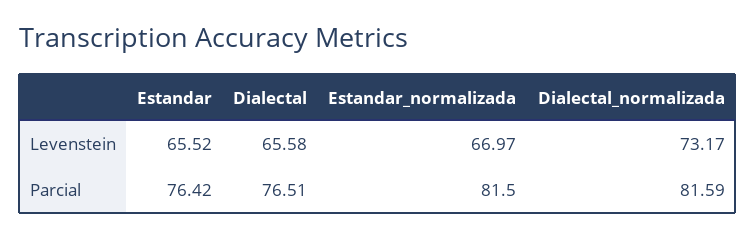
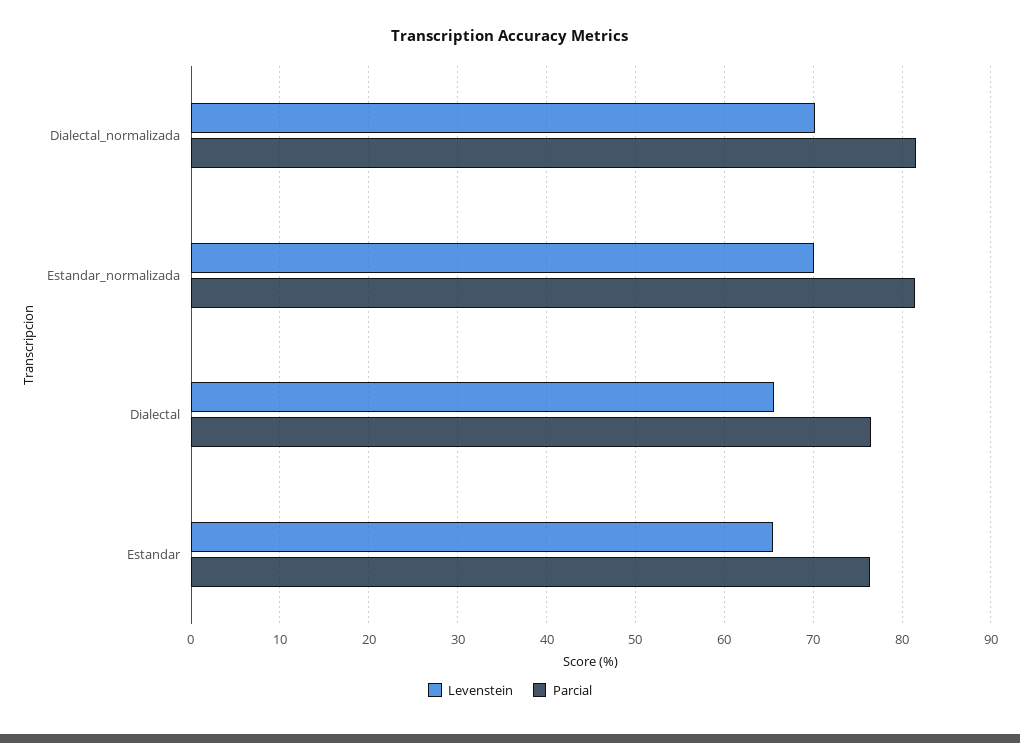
Levenstein, Estandar_normalizada: 66.97 -> 70
Levenstein, Dialectal_normalizada: 73.17 -> 70

